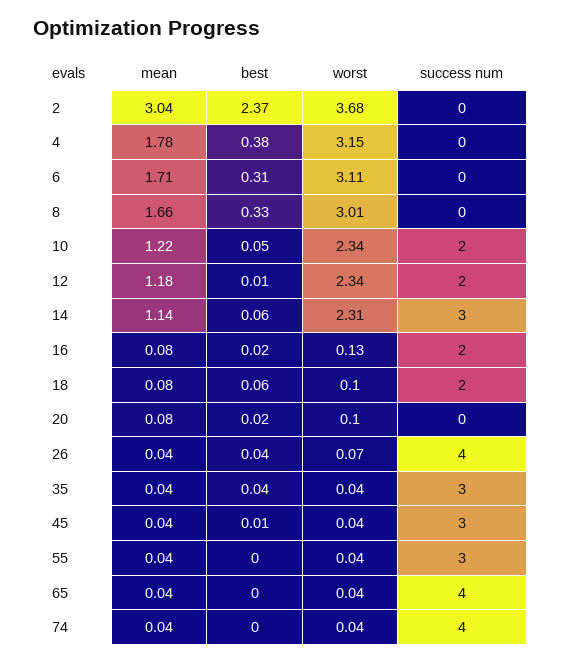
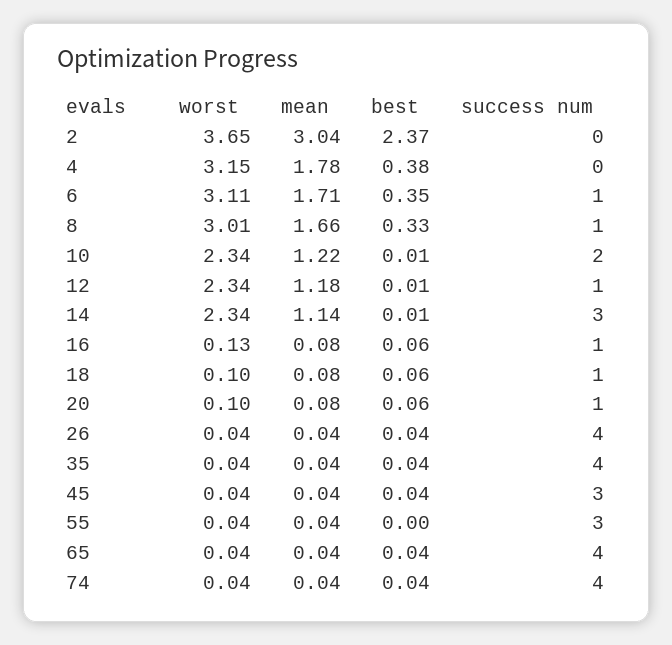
worst, 2: 3.68 -> 3.65
best, 6: 0.31 -> 0.35
success num, 6: 0 -> 1
success num, 8: 0 -> 1
best, 10: 0.05 -> 0.01
success num, 12: 2 -> 1
best, 14: 0.06 -> 0.01
worst, 14: 2.31 -> 2.34
best, 16: 0.02 -> 0.06
success num, 16: 2 -> 1
success num, 18: 2 -> 1
best, 20: 0.02 -> 0.06
success num, 20: 0 -> 1
worst, 26: 0.07 -> 0.04
success num, 35: 3 -> 4
best, 45: 0.01 -> 0.04
best, 65: 0 -> 0.04
best, 74: 0 -> 0.04

